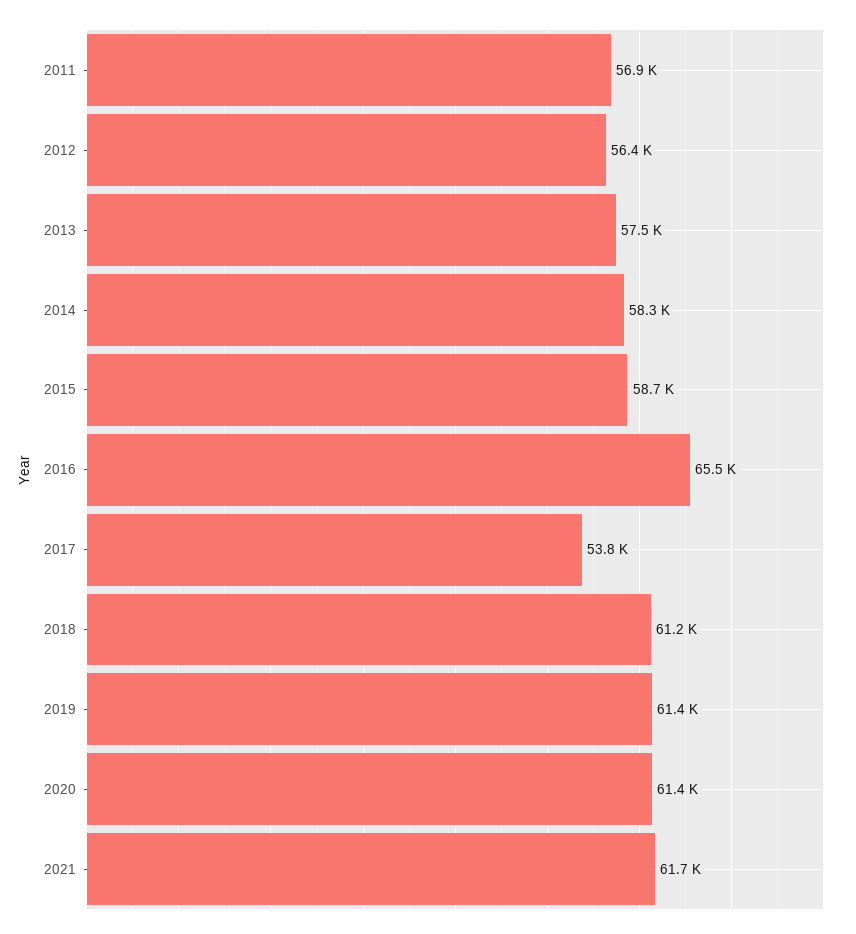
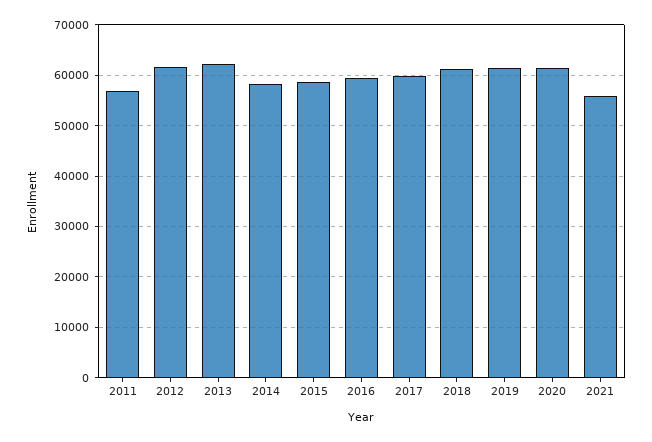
2012: 56400 -> 62000
2013: 57500 -> 62000
2016: 65500 -> 60000
2017: 53800 -> 60000
2021: 61700 -> 56000

